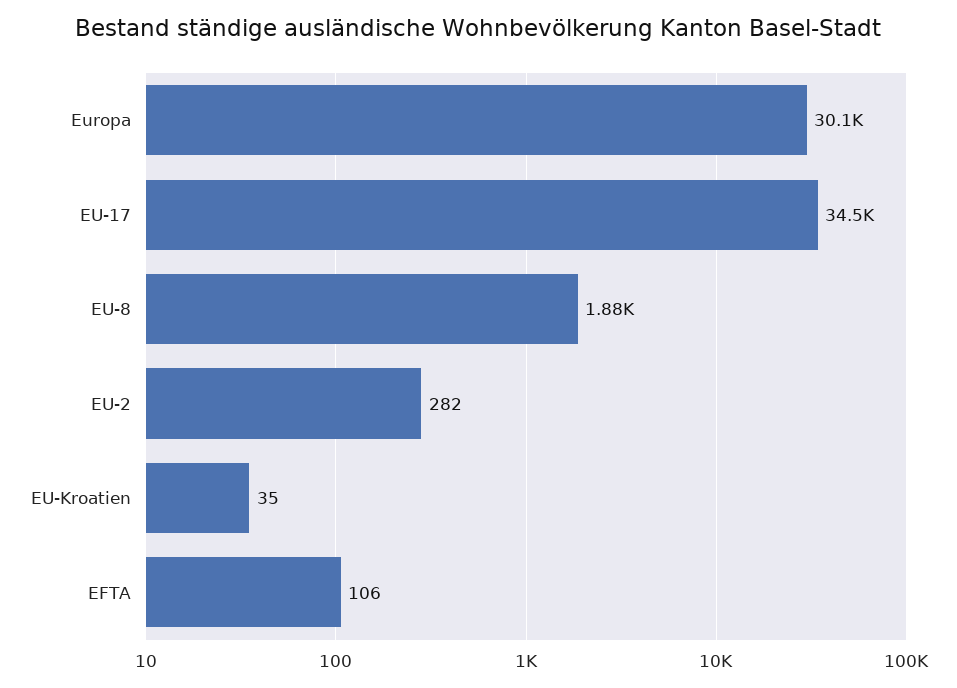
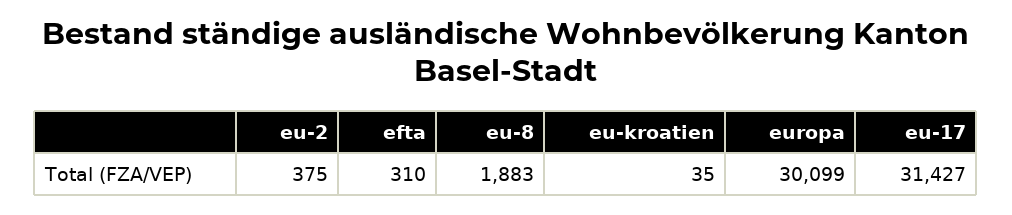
EU-17: 34500 -> 31427
EU-2: 282 -> 375
EFTA: 106 -> 310

